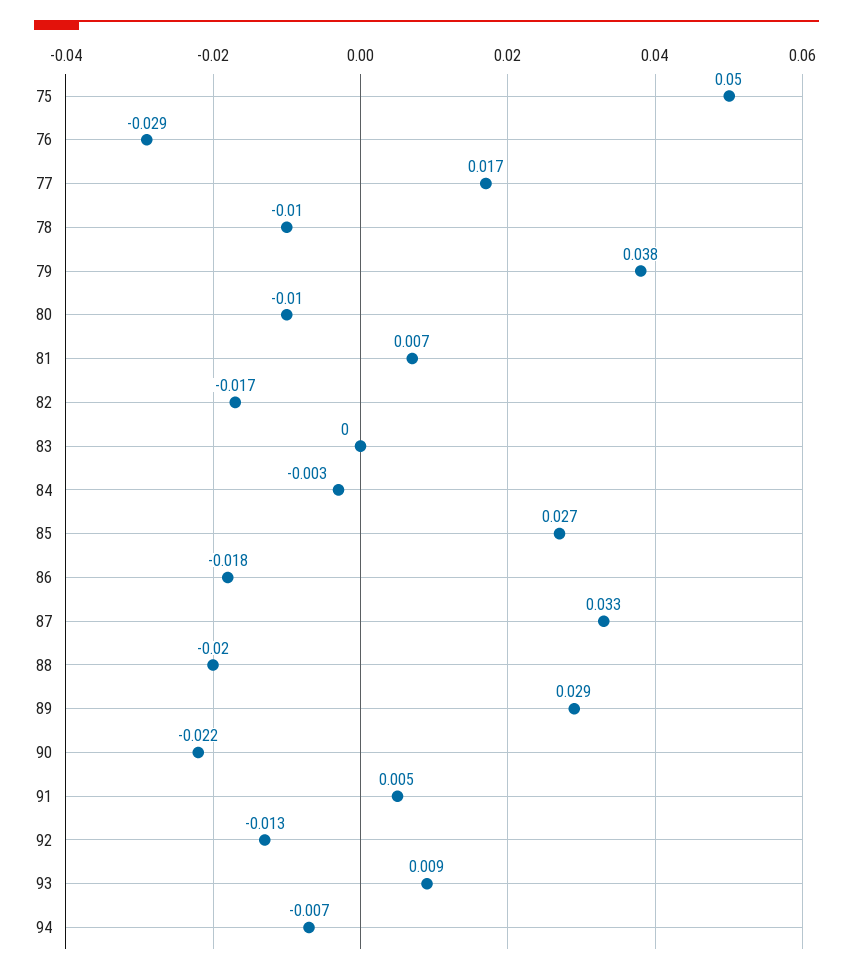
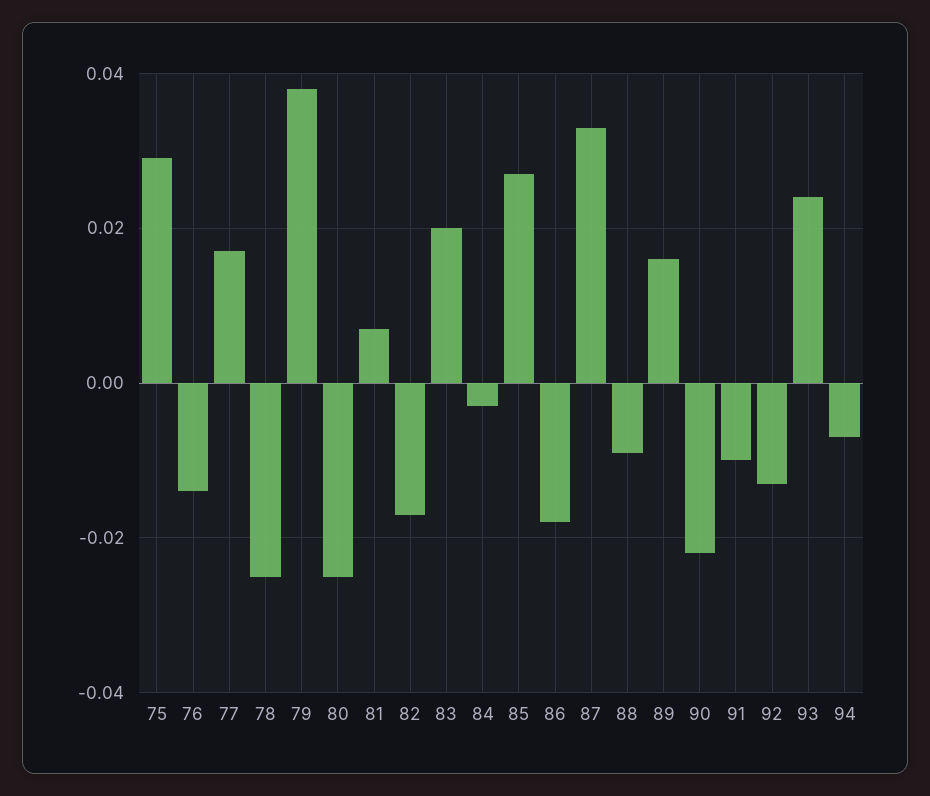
75: 0.05 -> 0.03
76: -0.029 -> -0.015
78: -0.01 -> -0.025
80: -0.01 -> -0.025
83: 0 -> 0.02
88: -0.02 -> -0.01
89: 0.029 -> 0.015
91: 0.005 -> -0.01
93: 0.009 -> 0.025

